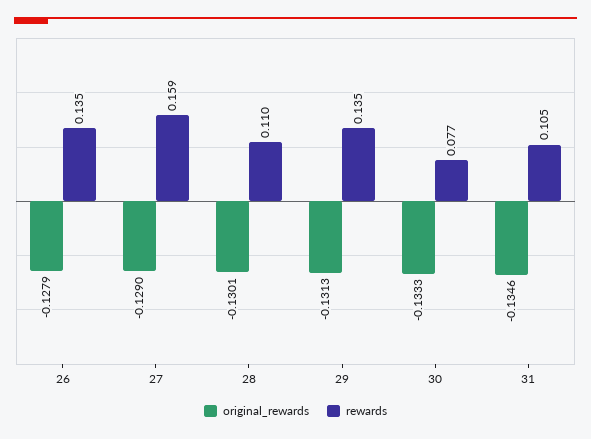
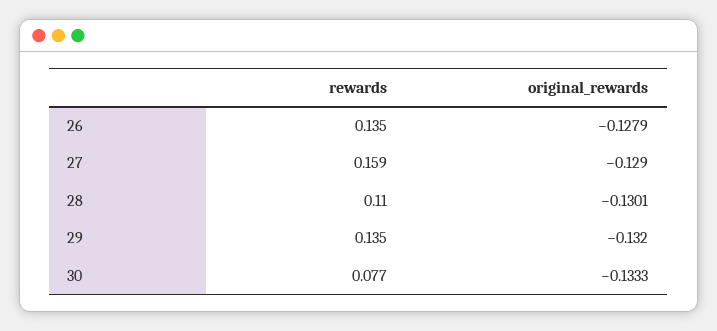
original_rewards, 29: -0.1313 -> -0.132
original_rewards, 31: -0.1346 -> none
rewards, 31: 0.105 -> none

